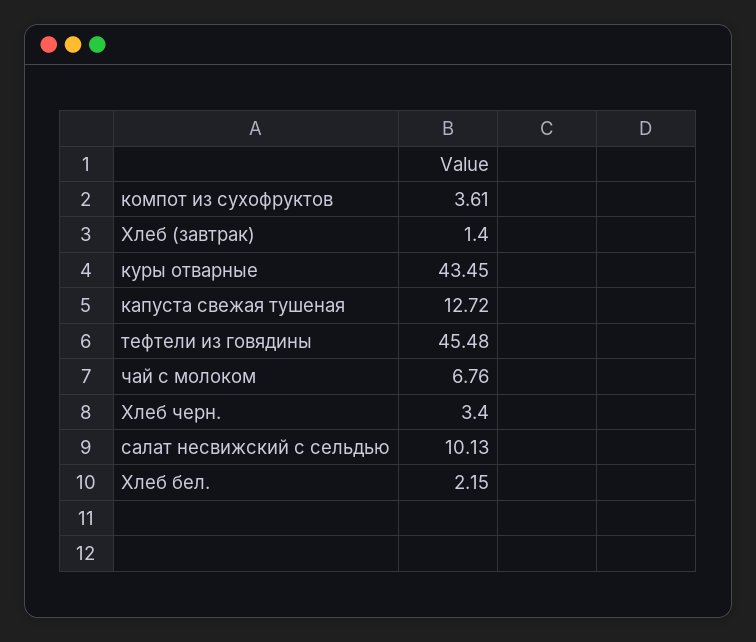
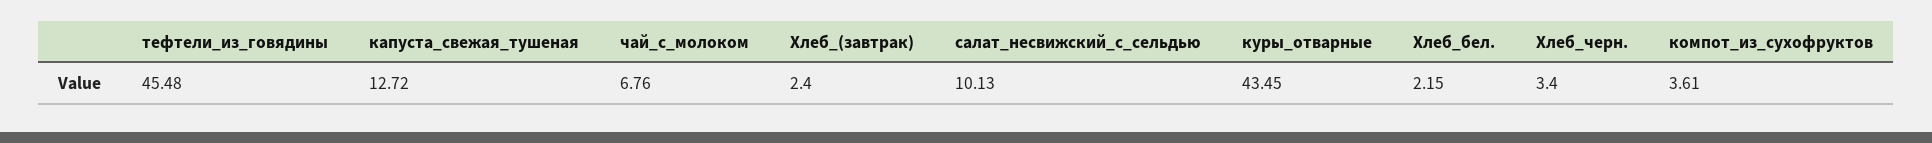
Хлеб (завтрак): 1.4 -> 2.4

